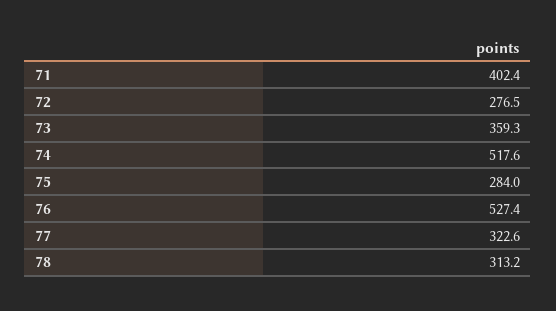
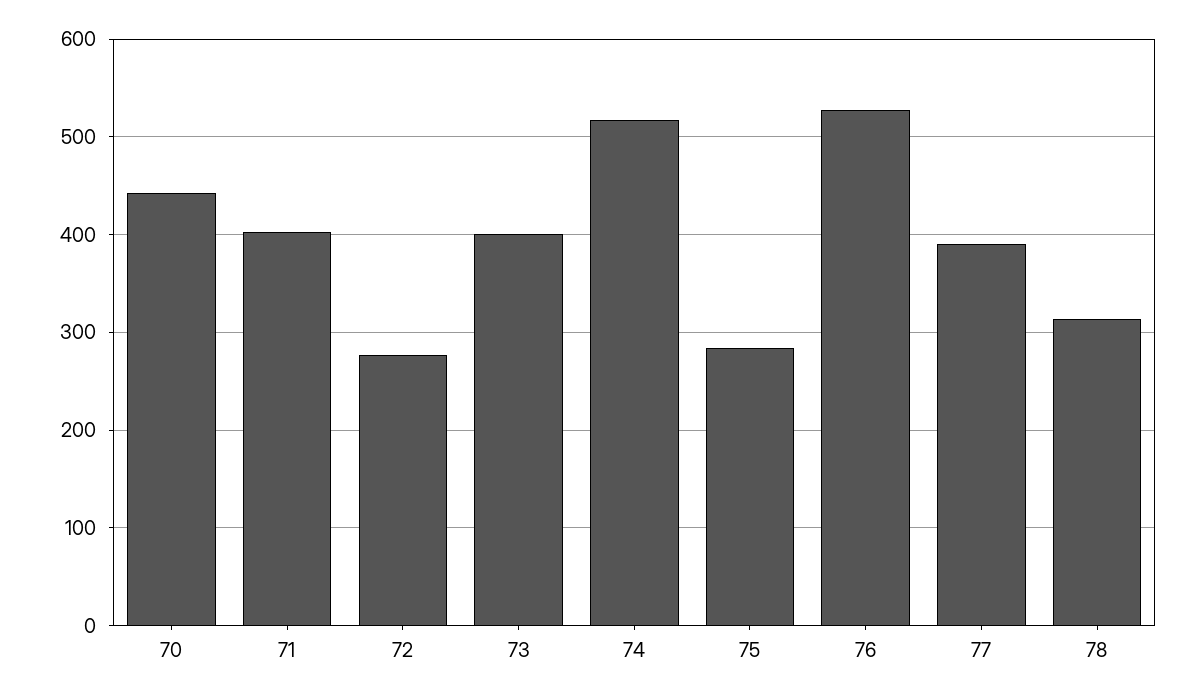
73: 359.3 -> 400
77: 322.6 -> 390
70: none -> 440

